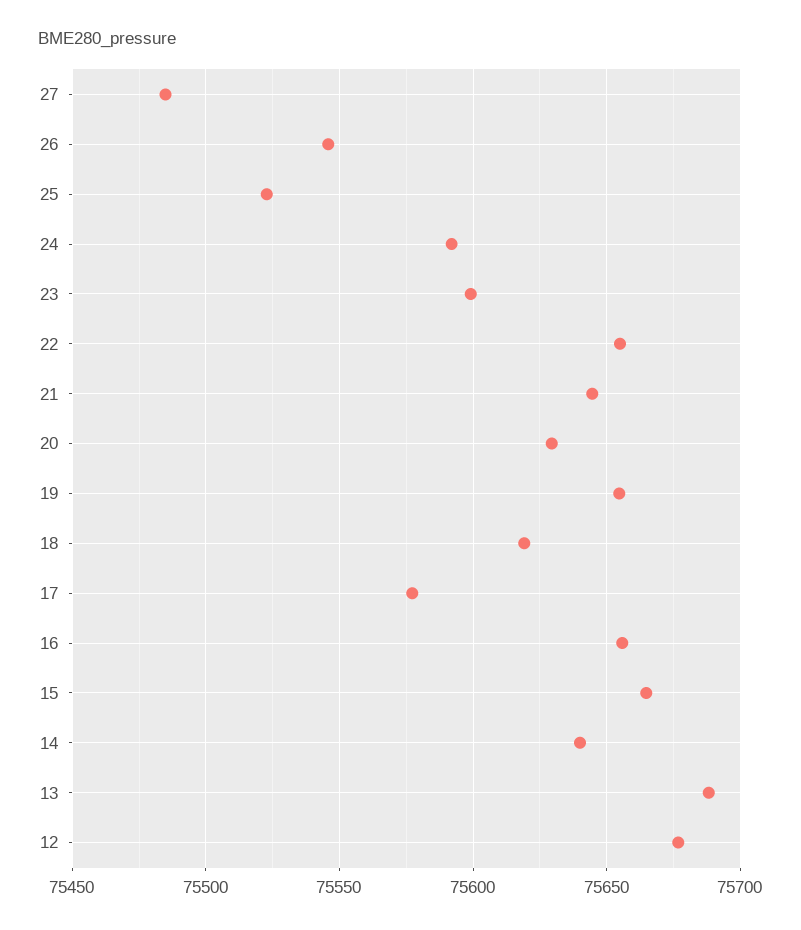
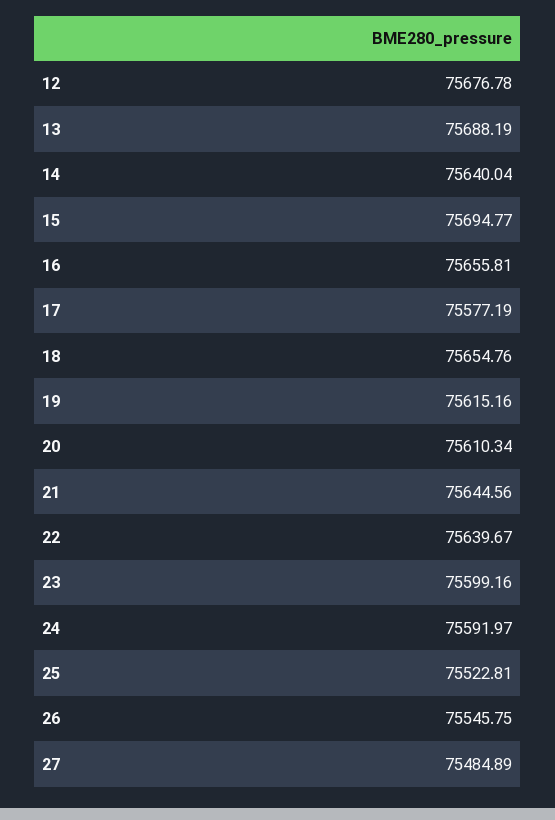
22: 75655 -> 75639.67
20: 75630 -> 75610.34
19: 75655 -> 75615.16
18: 75620 -> 75654.76
15: 75665 -> 75694.77

